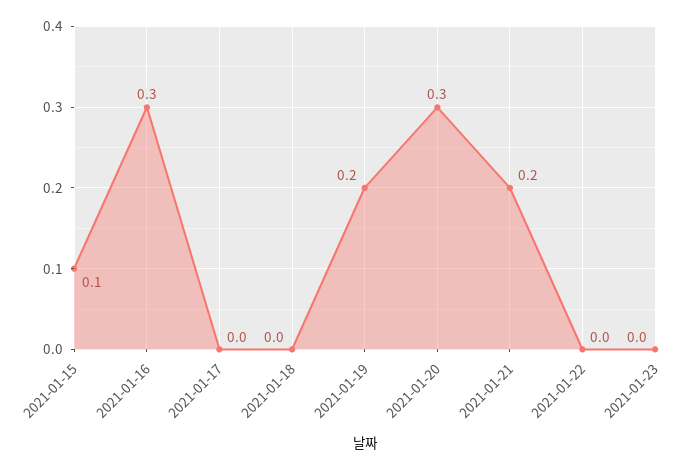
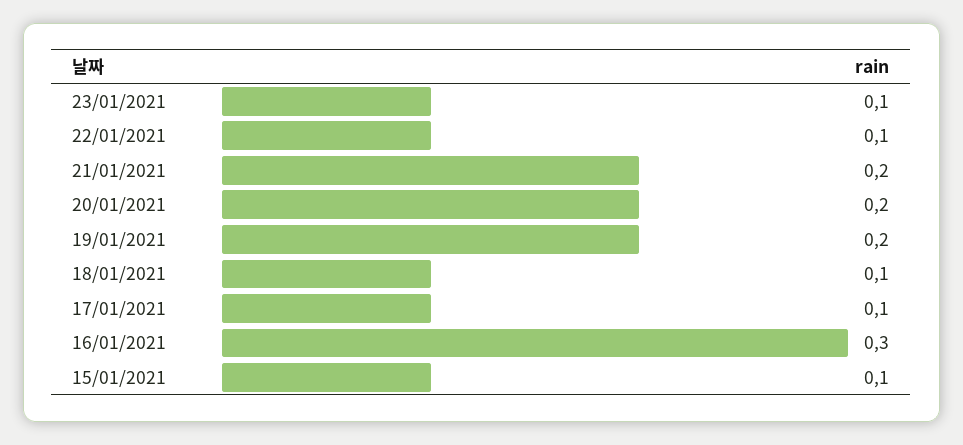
2021-01-17: 0 -> 0.1
2021-01-18: 0 -> 0.1
2021-01-20: 0.3 -> 0.2
2021-01-22: 0 -> 0.1
2021-01-23: 0 -> 0.1

